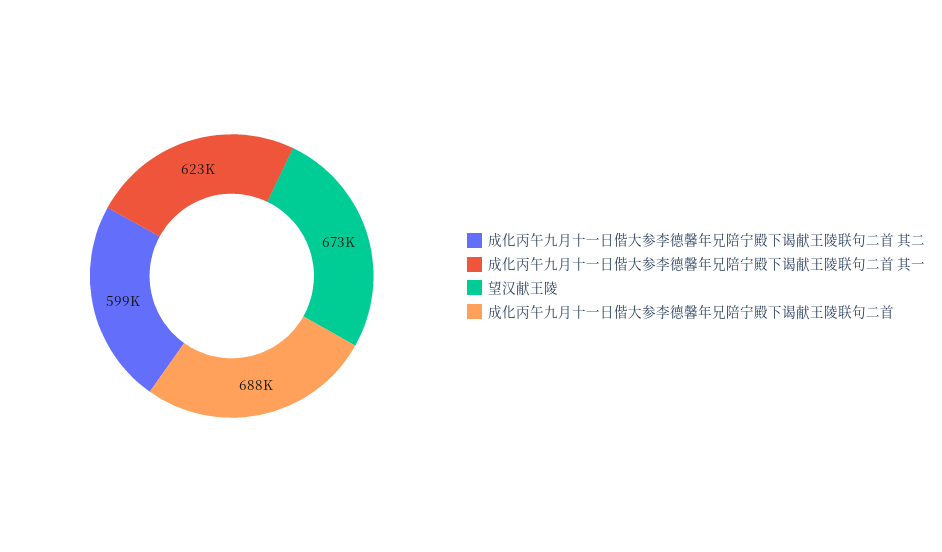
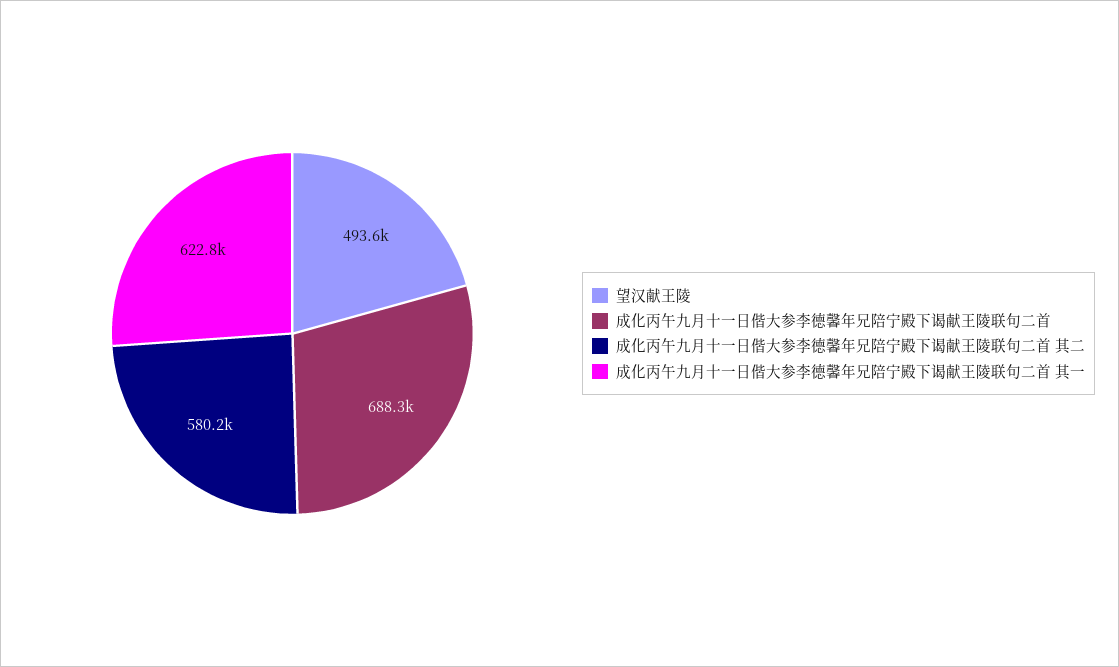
成化丙午九月十一日偕大参李德馨年兄陪宁殿下谒献王陵联句二首 其二: 599000 -> 580200
望汉献王陵: 673000 -> 493600

